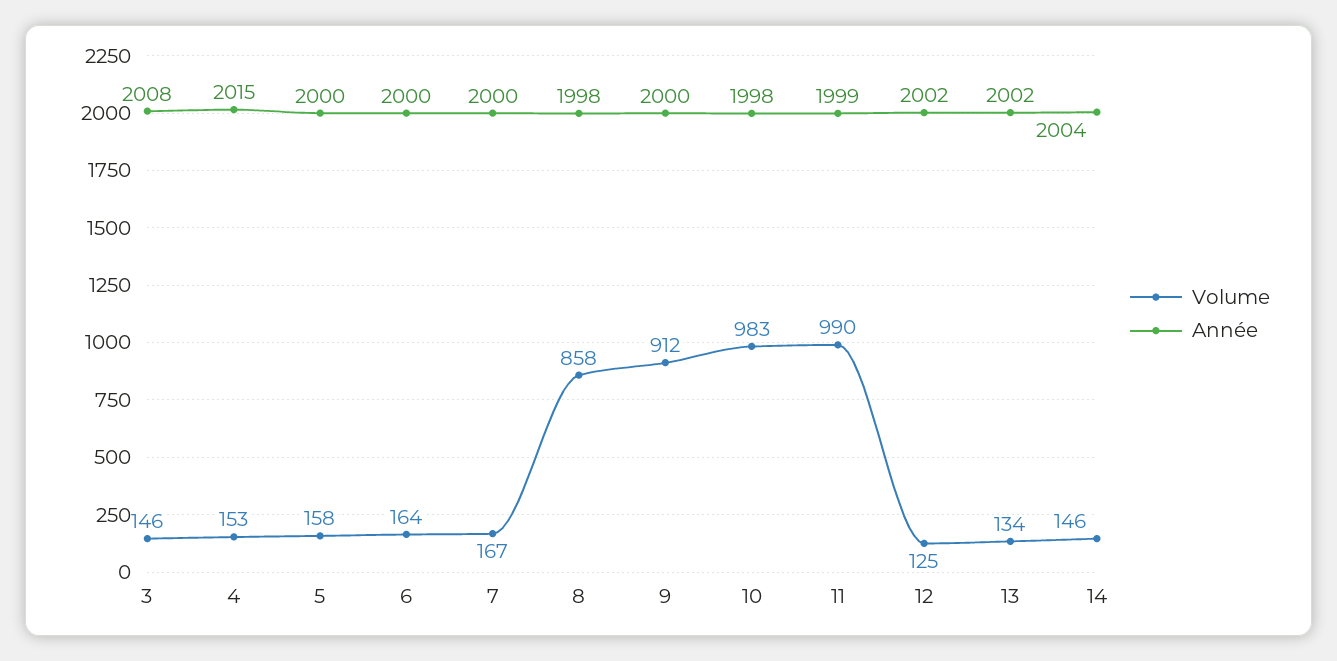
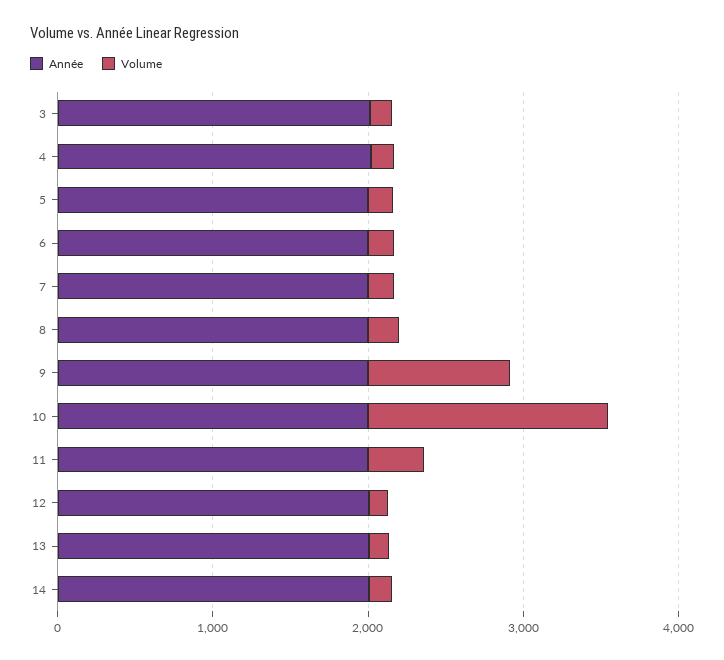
Volume, 8: 858 -> 200
Volume, 10: 983 -> 1600
Volume, 11: 990 -> 400

